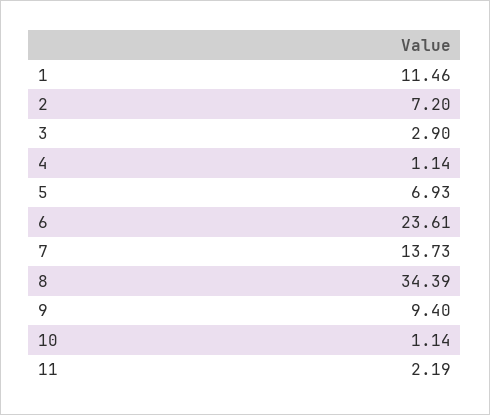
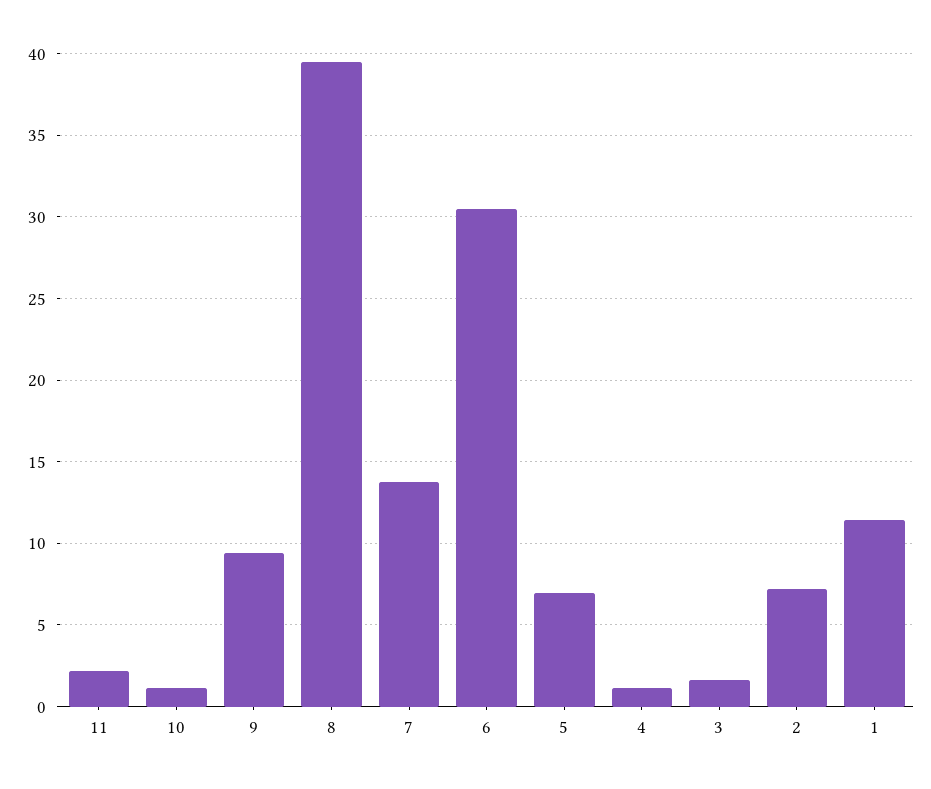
3: 2.9 -> 1.5
6: 23.61 -> 30.5
8: 34.39 -> 39.5

